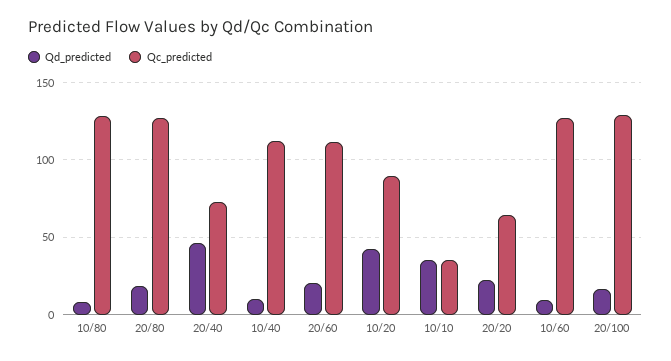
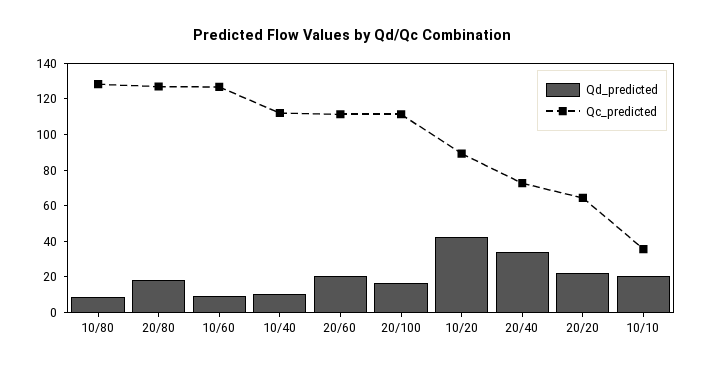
Qd_predicted, 20/40: 45 -> 35
Qd_predicted, 10/10: 35 -> 20
Qc_predicted, 20/100: 130 -> 110

